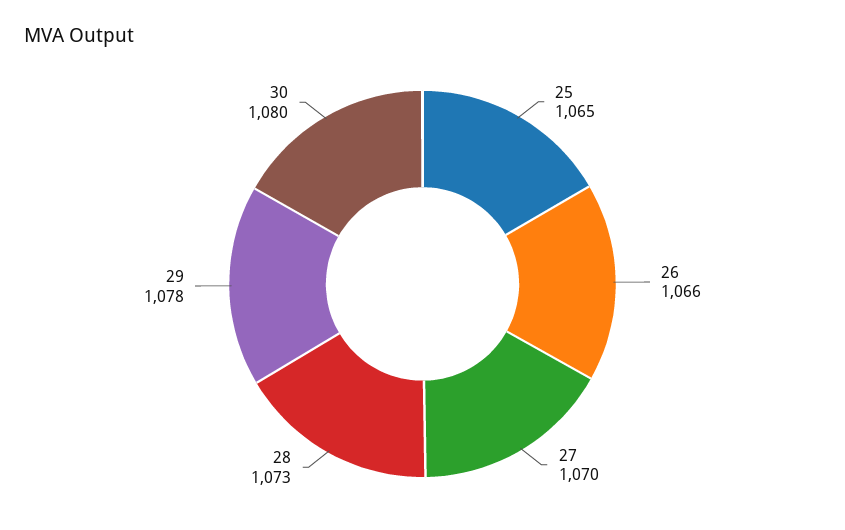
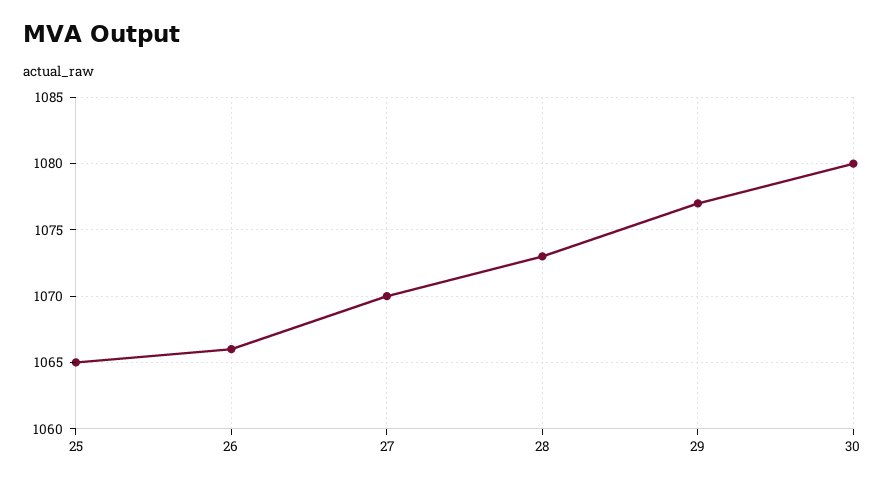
29: 1078 -> 1077

